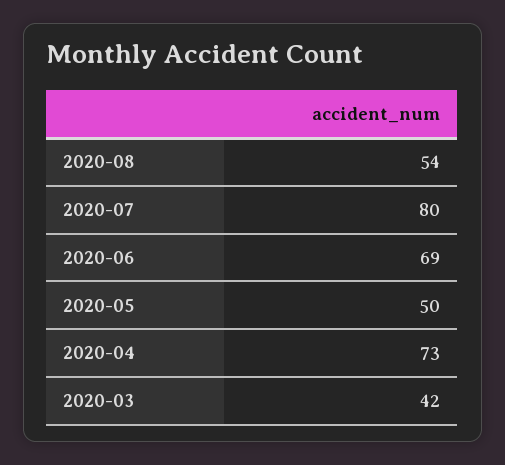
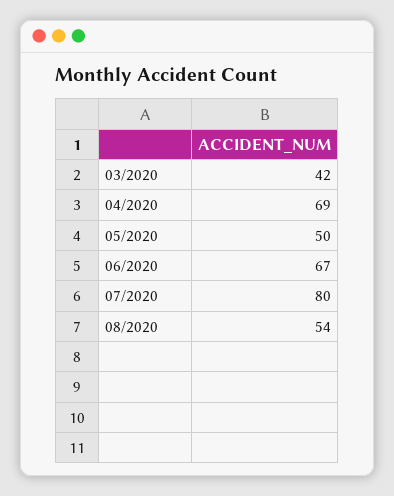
2020-06: 69 -> 67
2020-04: 73 -> 69

